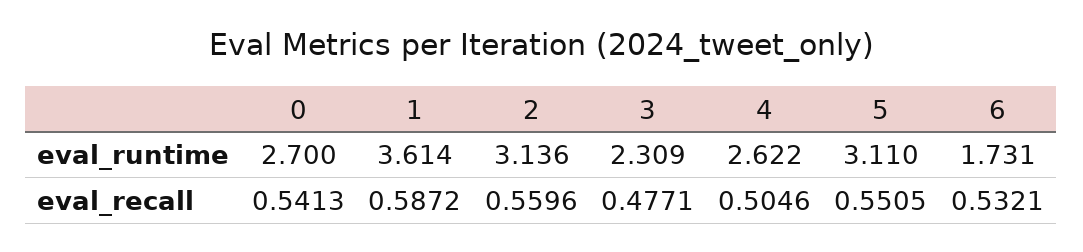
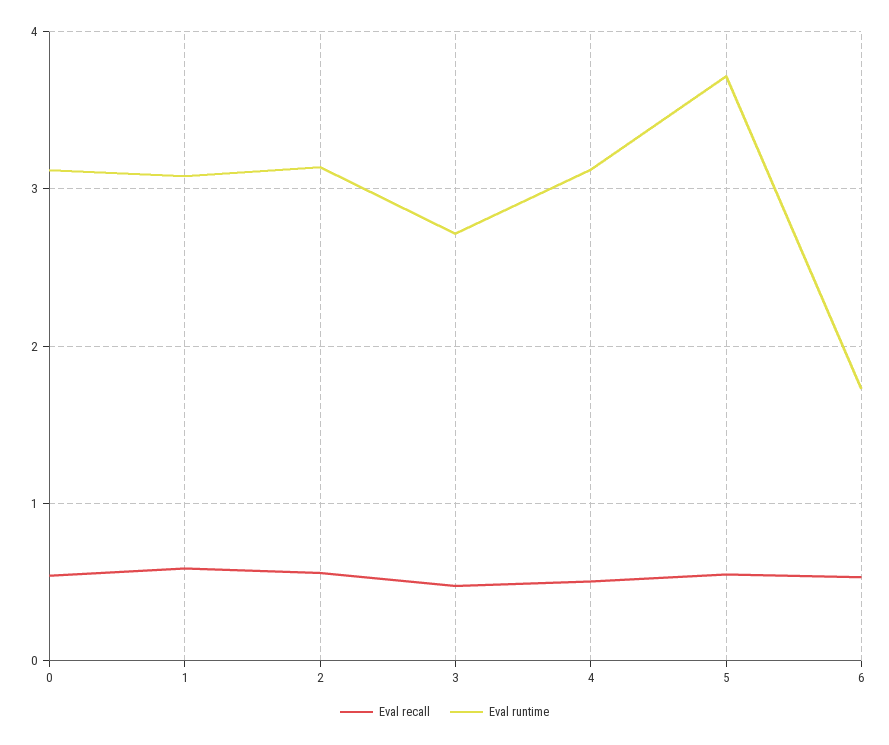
eval_runtime, 0: 2.7 -> 3.1
eval_runtime, 1: 3.614 -> 3.1
eval_runtime, 3: 2.309 -> 2.7
eval_runtime, 4: 2.622 -> 3.1
eval_runtime, 5: 3.11 -> 3.7

